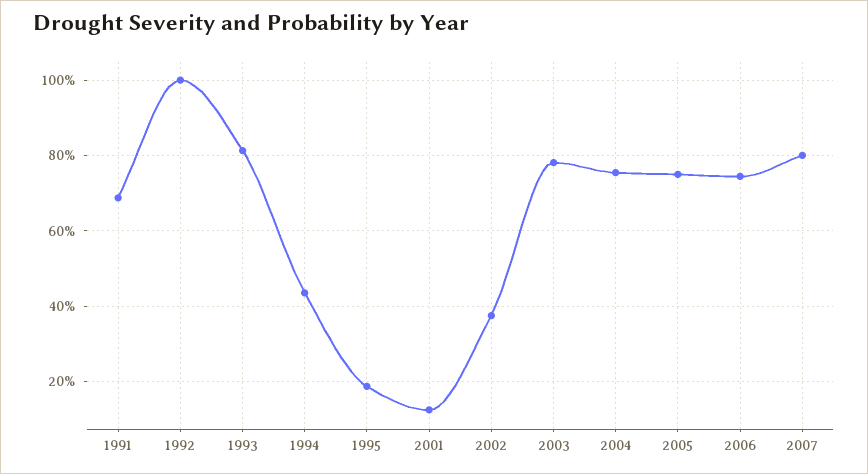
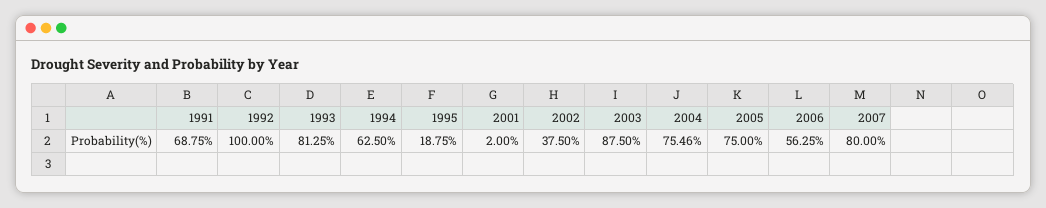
1994: 44 -> 62.5
2001: 12 -> 2
2003: 78 -> 87.5
2006: 74 -> 56.25

